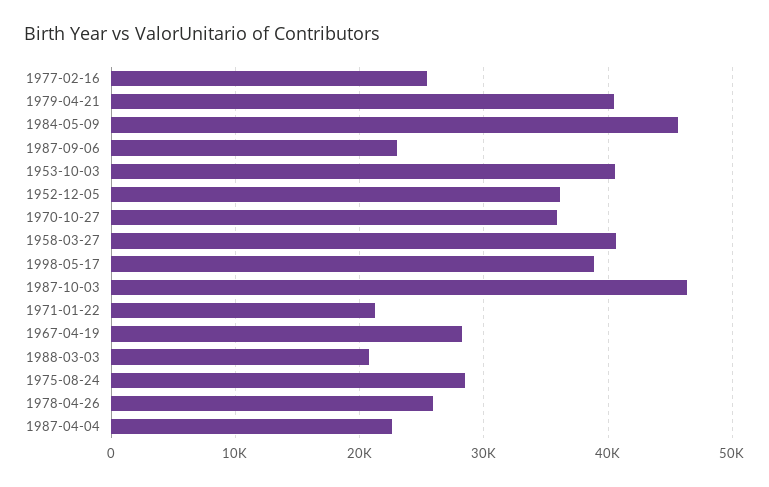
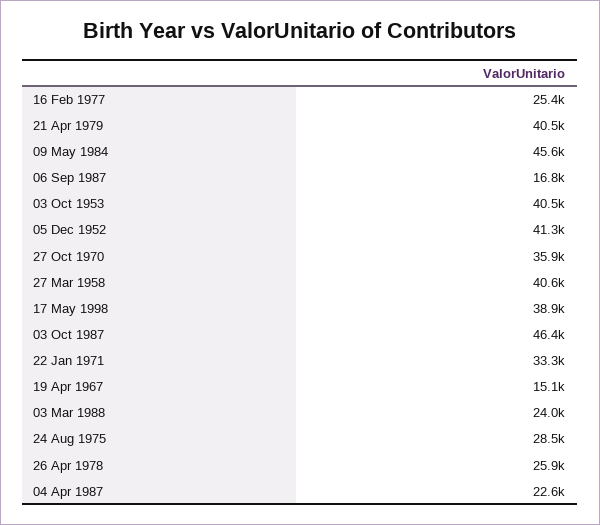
1987-09-06: 23000 -> 16800
1952-12-05: 36000 -> 41300
1971-01-22: 21000 -> 33300
1967-04-19: 28000 -> 15100
1988-03-03: 21000 -> 24000

